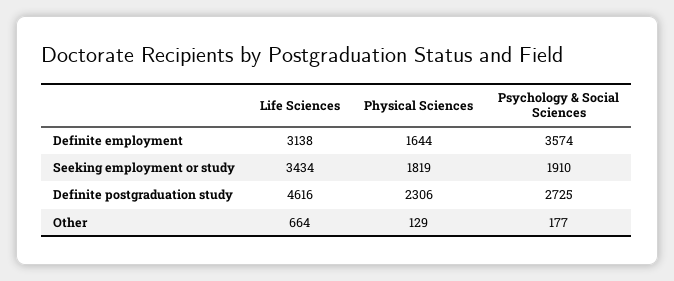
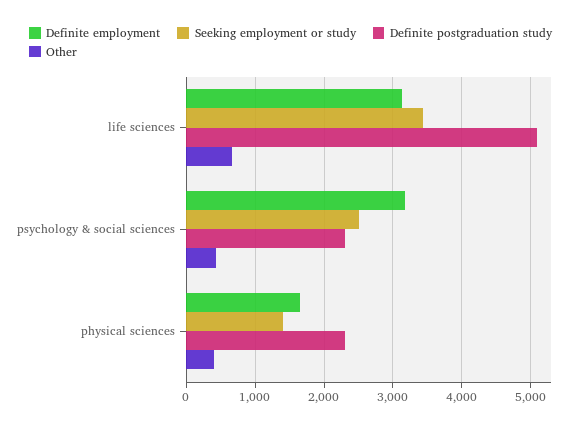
Definite employment, Psychology & Social Sciences: 3574 -> 3200
Seeking employment or study, Physical Sciences: 1819 -> 1400
Seeking employment or study, Psychology & Social Sciences: 1910 -> 2500
Definite postgraduation study, Life Sciences: 4616 -> 5100
Definite postgraduation study, Psychology & Social Sciences: 2725 -> 2300
Other, Physical Sciences: 129 -> 400
Other, Psychology & Social Sciences: 177 -> 400

